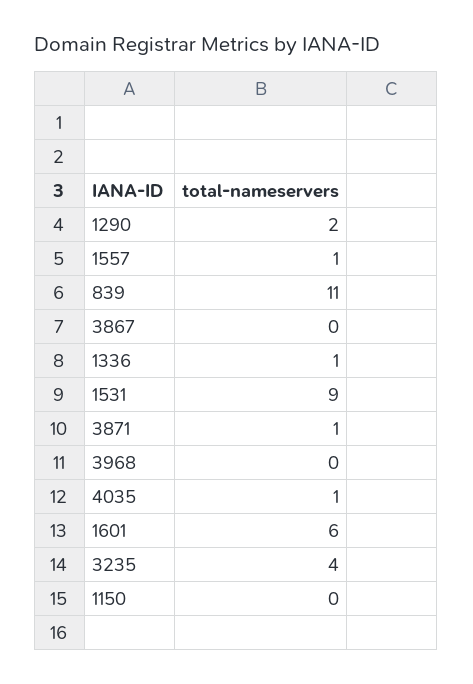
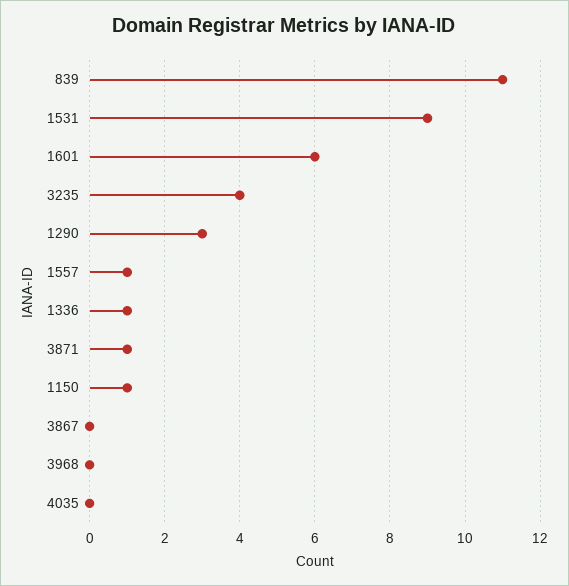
1290: 2 -> 3
4035: 1 -> 0
1150: 0 -> 1

